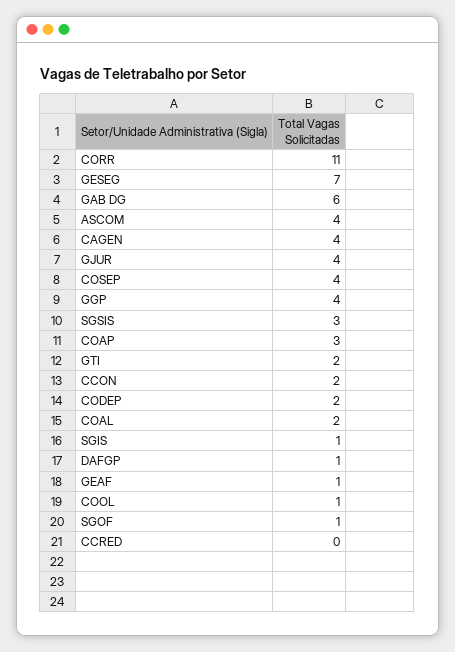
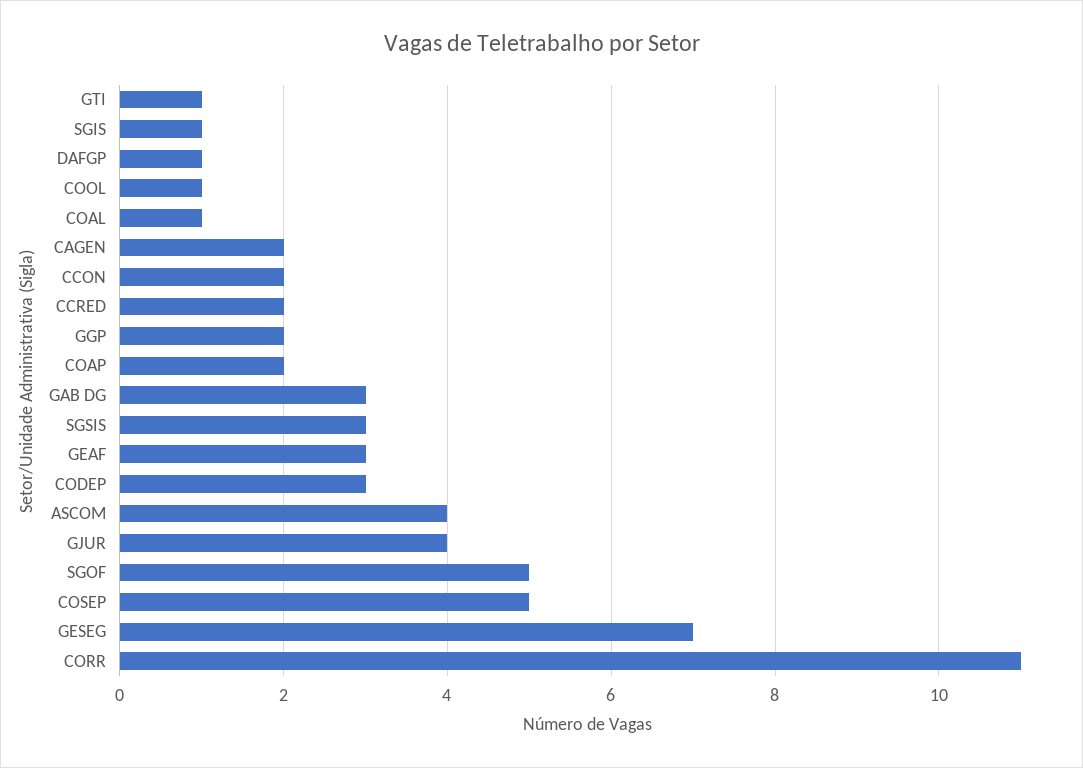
GAB DG: 6 -> 3
CAGEN: 4 -> 2
COSEP: 4 -> 5
GGP: 4 -> 2
COAP: 3 -> 2
GTI: 2 -> 1
CODEP: 2 -> 3
COAL: 2 -> 1
GEAF: 1 -> 3
SGOF: 1 -> 5
CCRED: 0 -> 2

